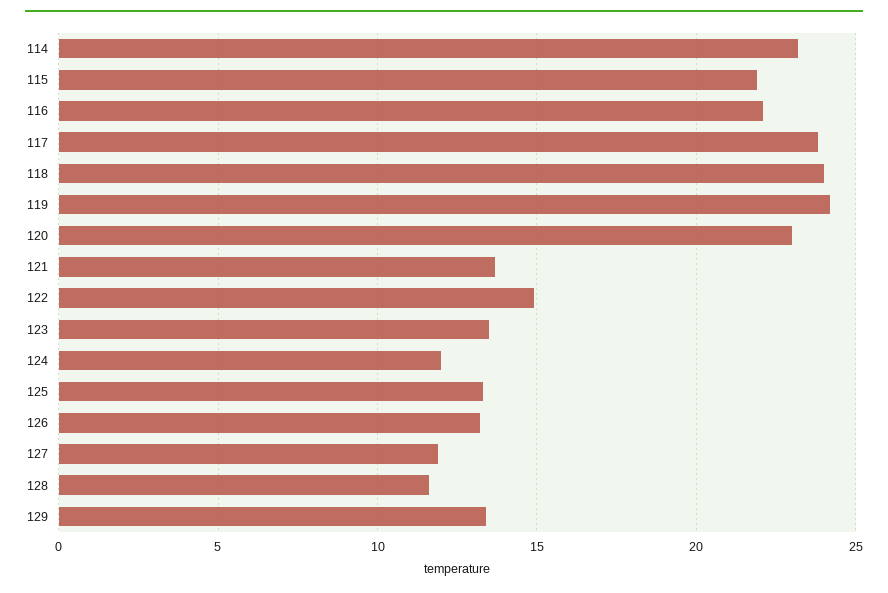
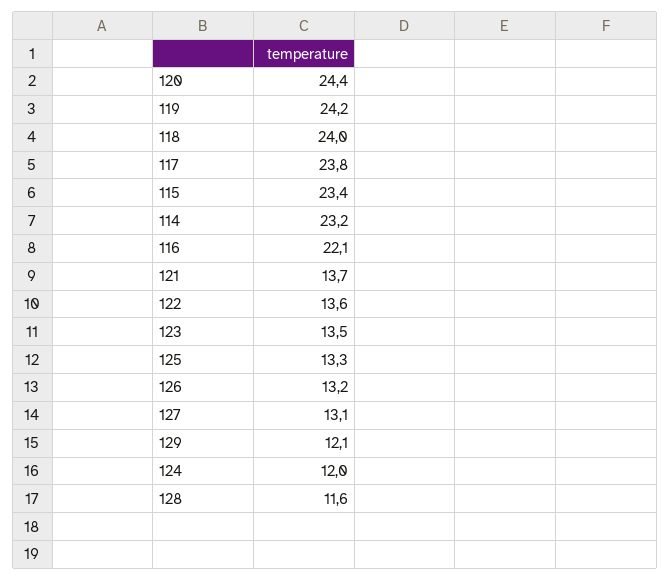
115: 22 -> 23.4
120: 23 -> 24.4
122: 15 -> 13.6
127: 12 -> 13.1
129: 13.5 -> 12.1

